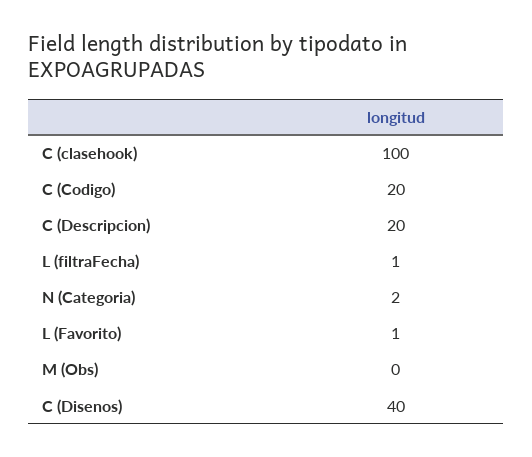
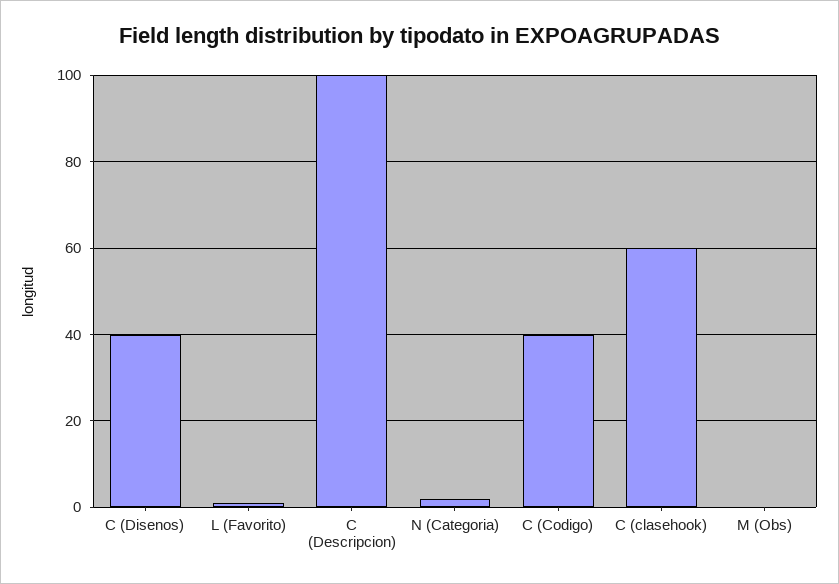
C (clasehook): 100 -> 60
C (Codigo): 20 -> 40
C (Descripcion): 20 -> 100
L (filtraFecha): 1 -> none

